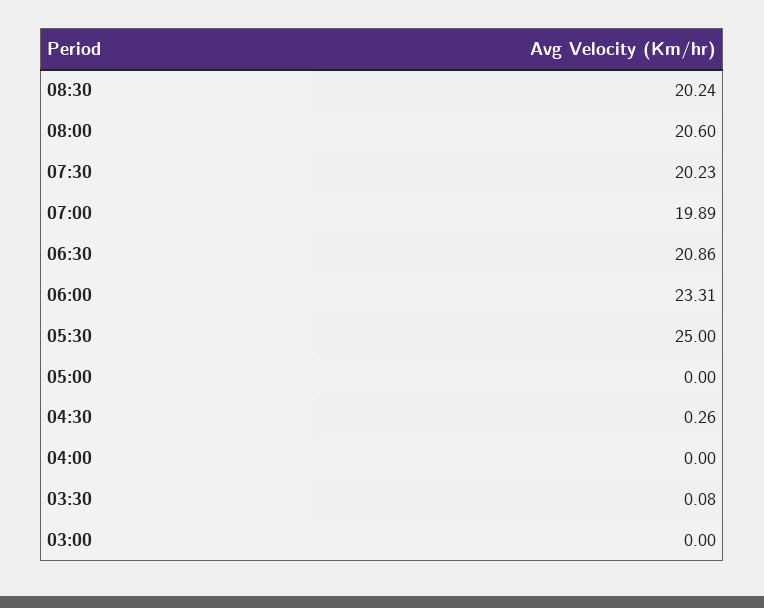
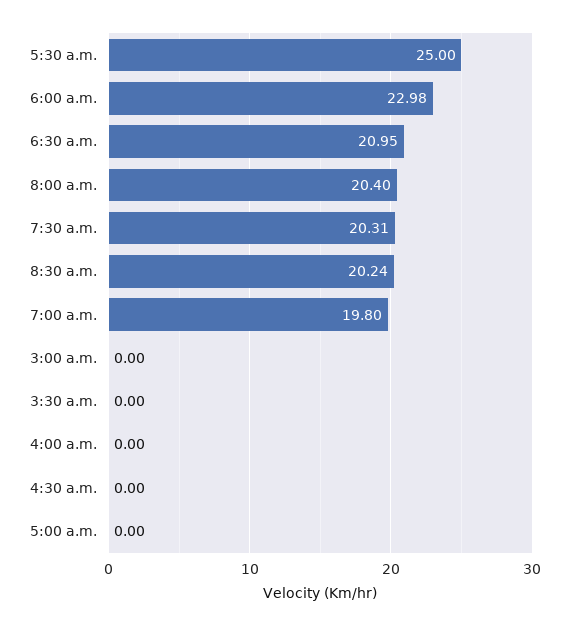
08:00: 20.6 -> 20.4
07:30: 20.23 -> 20.31
07:00: 19.89 -> 19.8
06:30: 20.86 -> 20.95
06:00: 23.31 -> 22.98
04:30: 0.26 -> 0
03:30: 0.08 -> 0

